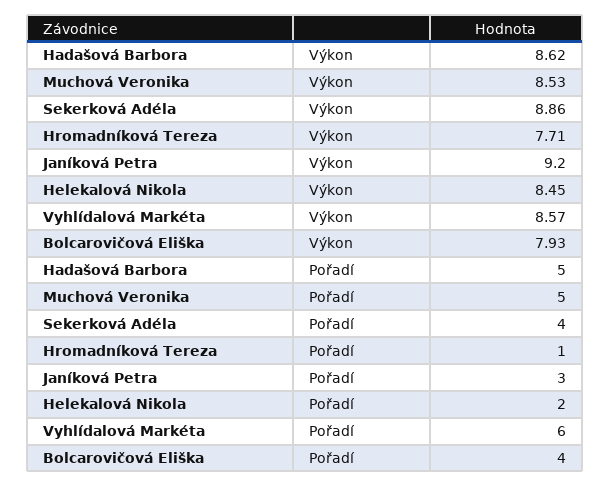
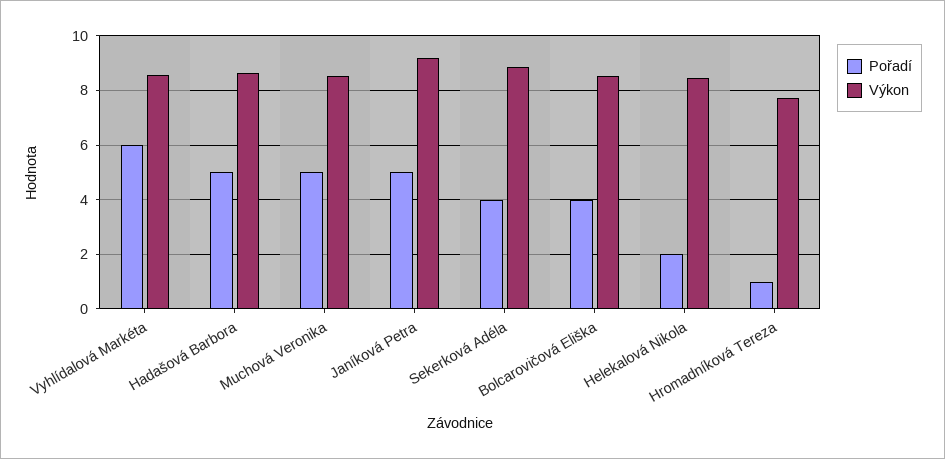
Výkon, Bolcarovičová Eliška: 7.93 -> 8.5
Pořadí, Janíková Petra: 3 -> 5

